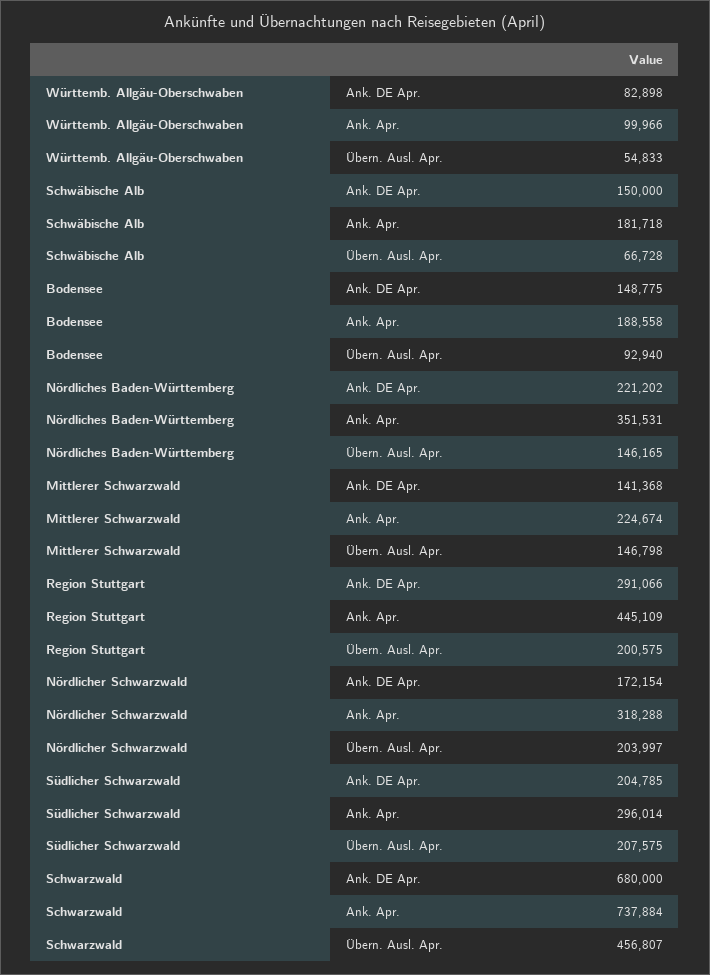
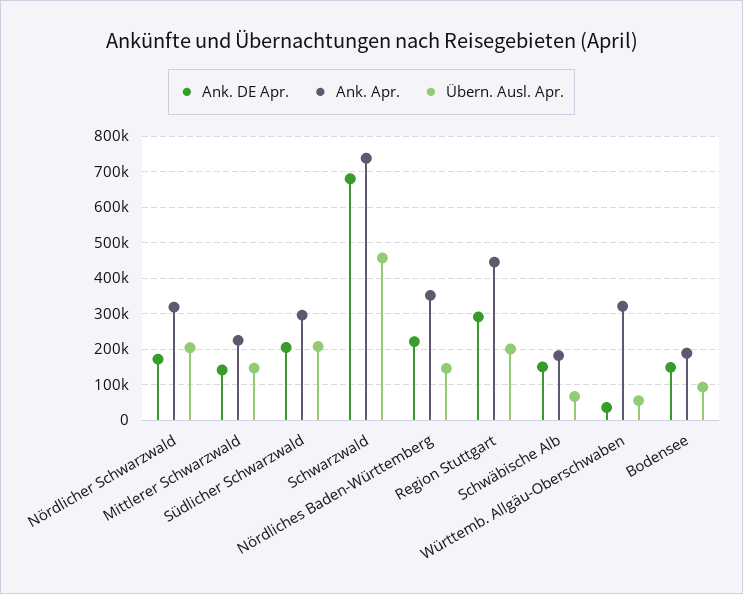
Ank. DE Apr., Württemb. Allgäu-Oberschwaben: 82898 -> 40000
Ank. Apr., Württemb. Allgäu-Oberschwaben: 99966 -> 320000

